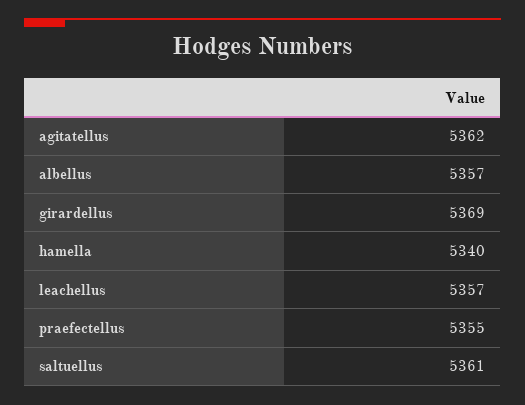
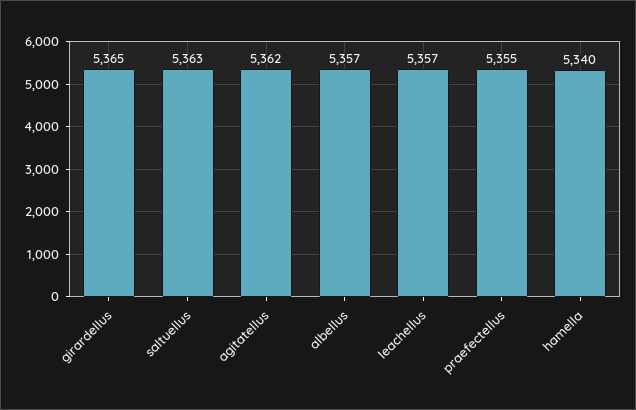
girardellus: 5369 -> 5365
saltuellus: 5361 -> 5363

